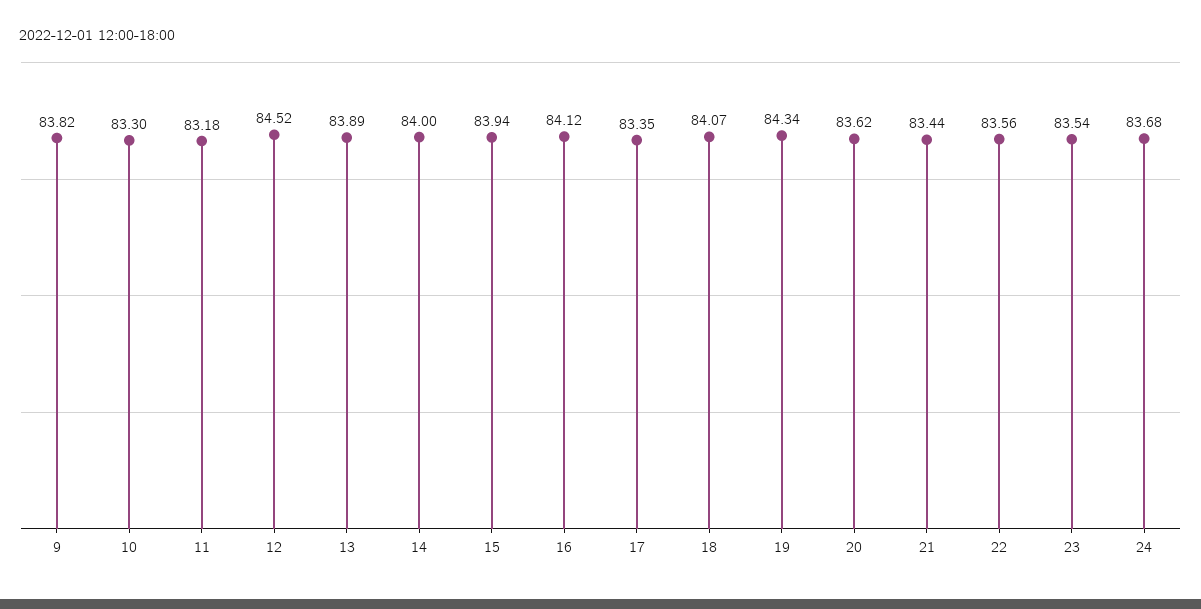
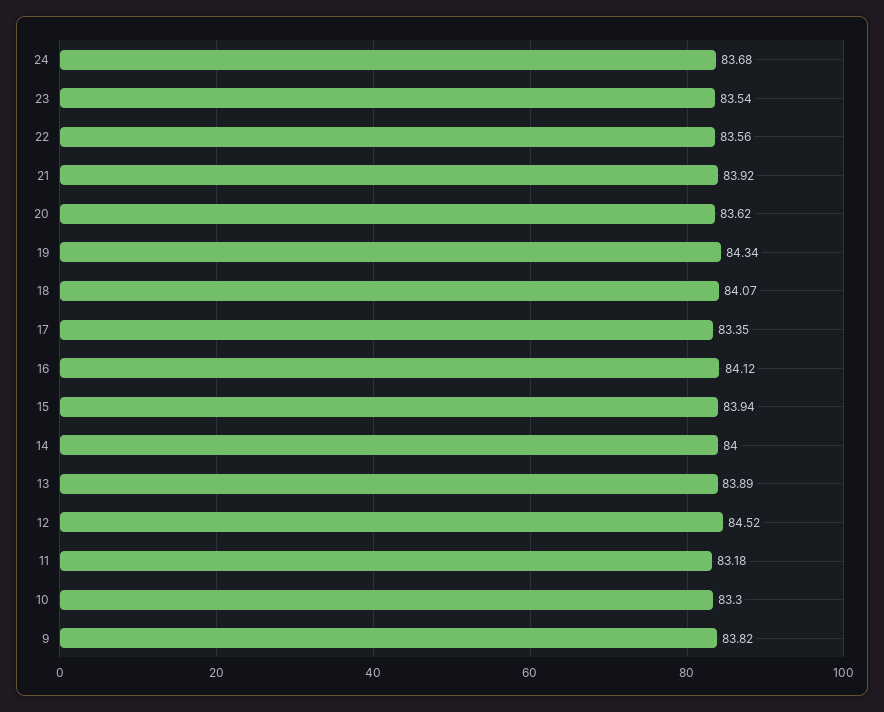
21: 83.44 -> 83.92

